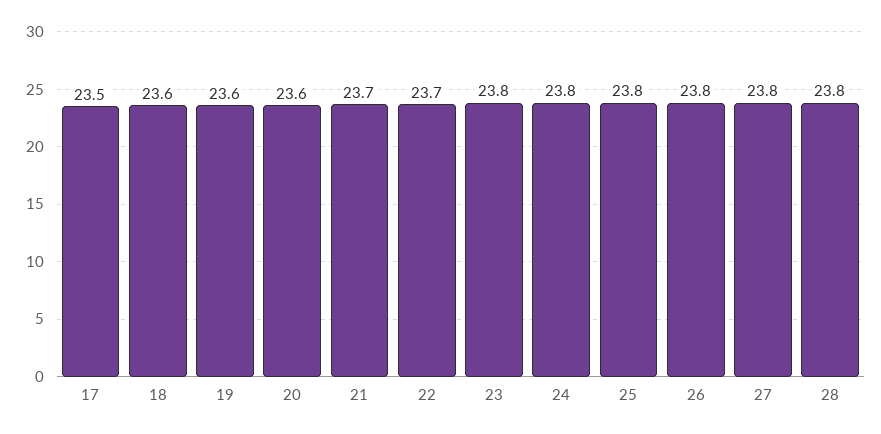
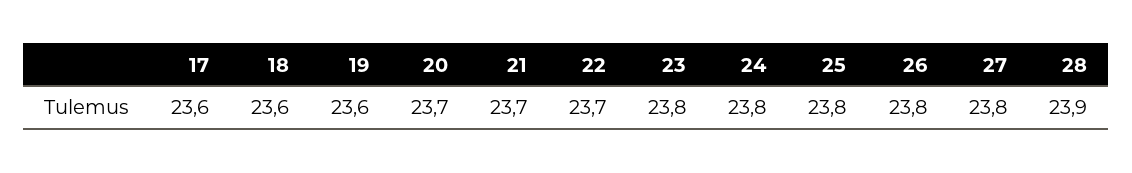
17: 23.5 -> 23.6
20: 23.6 -> 23.7
28: 23.8 -> 23.9

